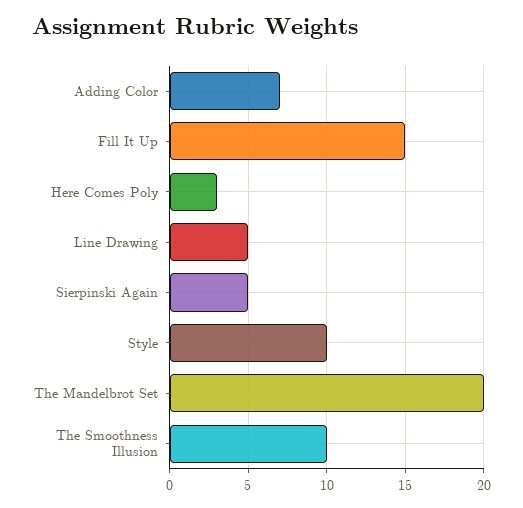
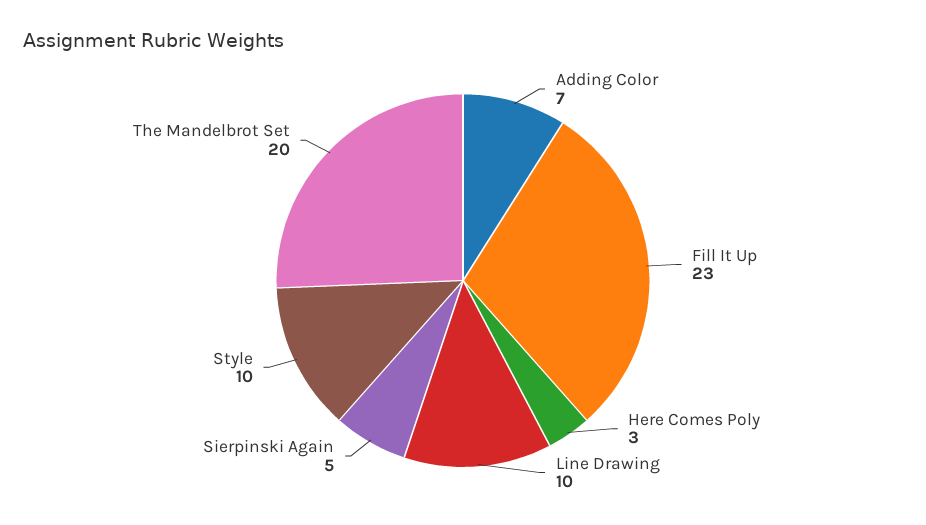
Fill It Up: 15 -> 23
Line Drawing: 5 -> 10
The Smoothness Illusion: 10 -> none

